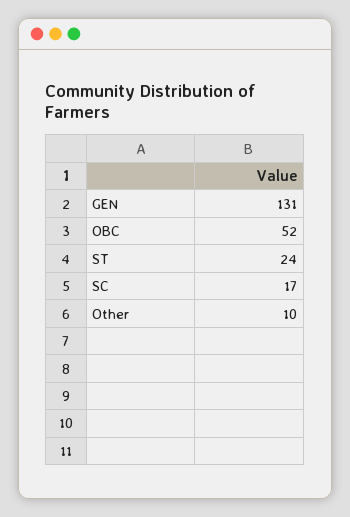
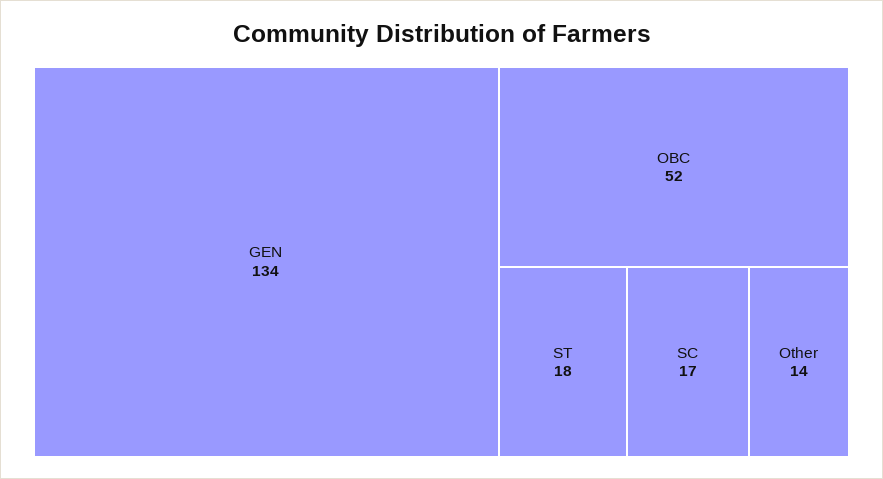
GEN: 131 -> 134
ST: 24 -> 18
Other: 10 -> 14

